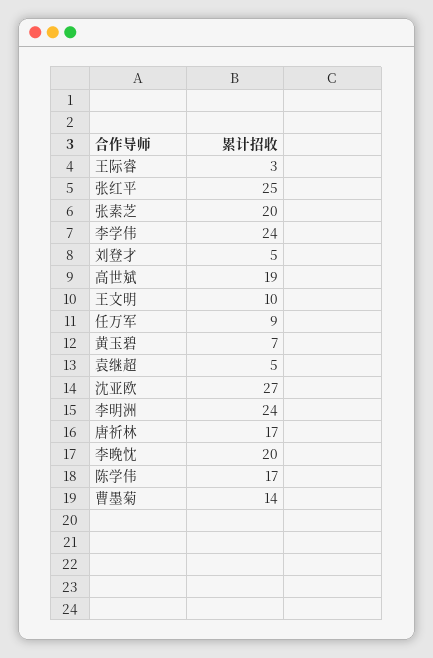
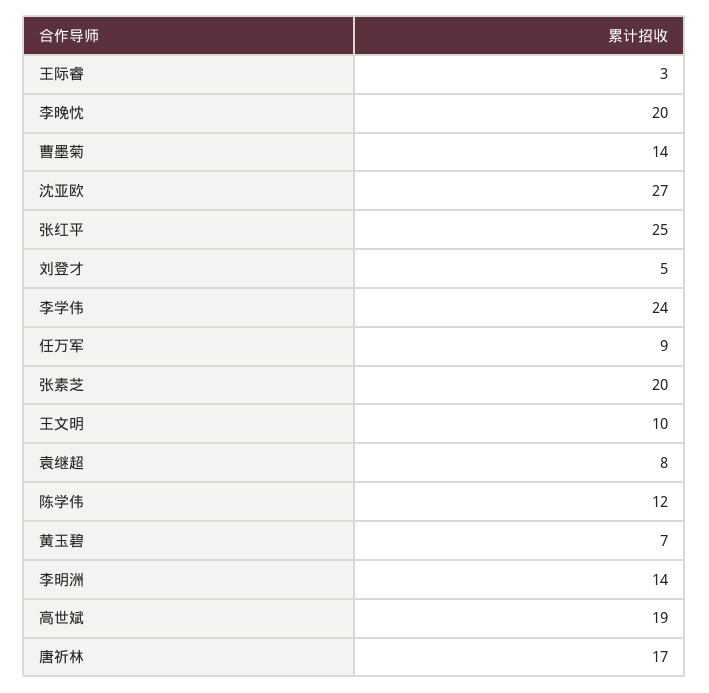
袁继超: 5 -> 8
李明洲: 24 -> 14
陈学伟: 17 -> 12

